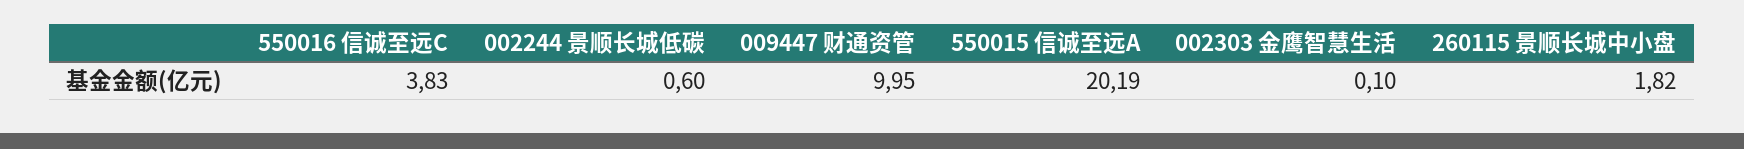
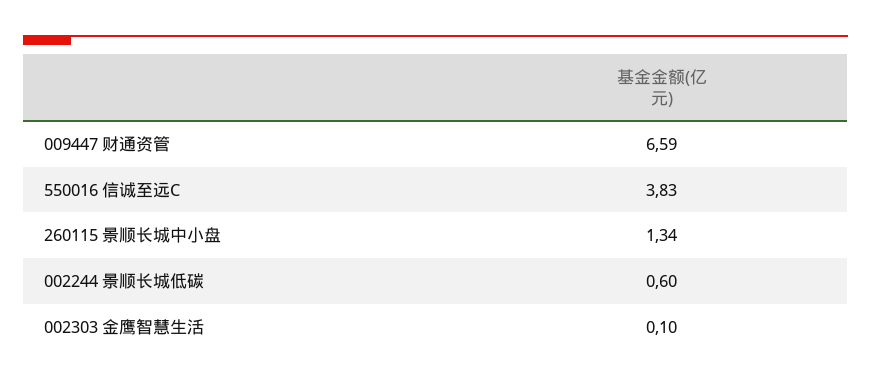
009447 财通资管: 9.95 -> 6.59
550015 信诚至远A: 20.19 -> none
260115 景顺长城中小盘: 1.82 -> 1.34

